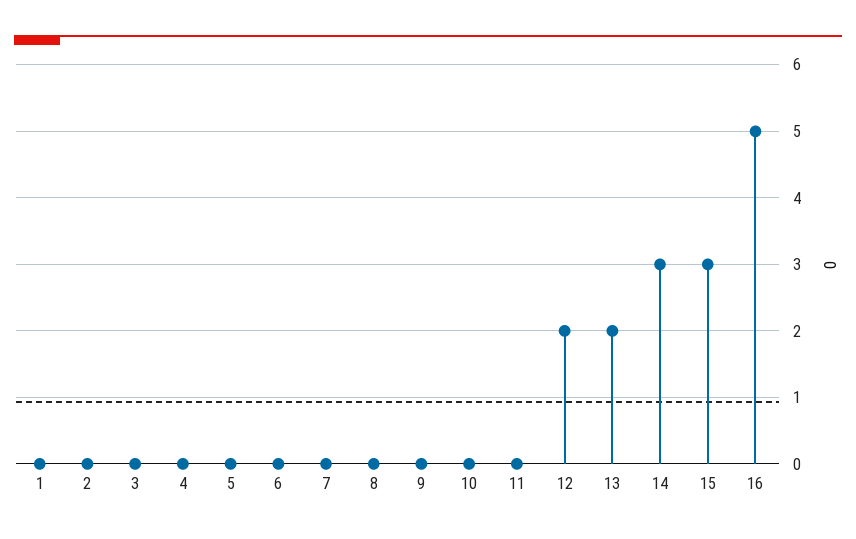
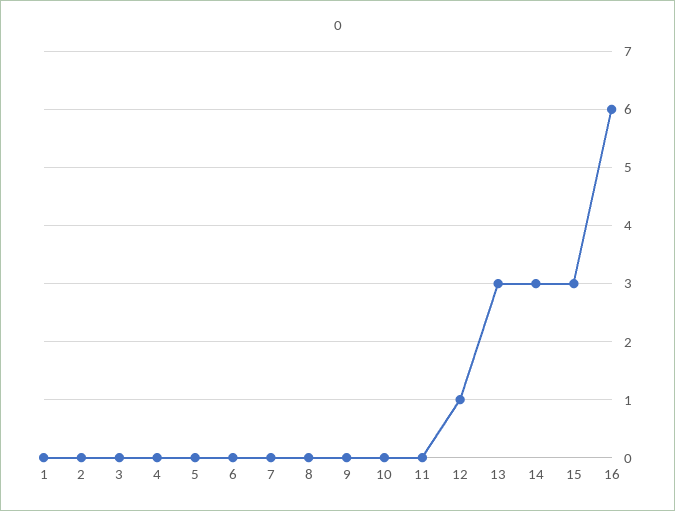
12: 2 -> 1
13: 2 -> 3
16: 5 -> 6

